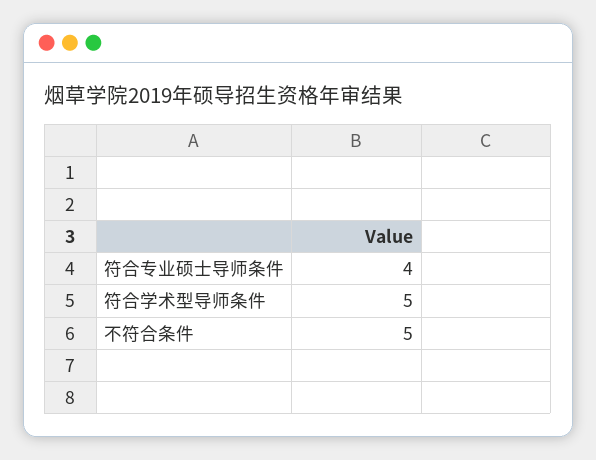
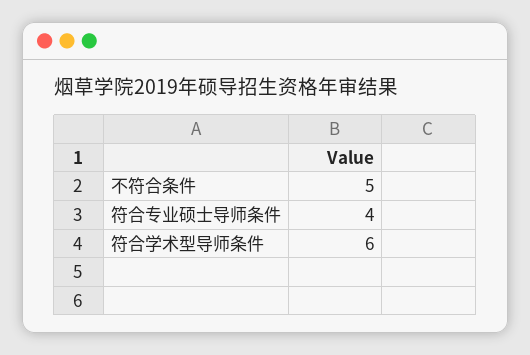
符合学术型导师条件: 5 -> 6

